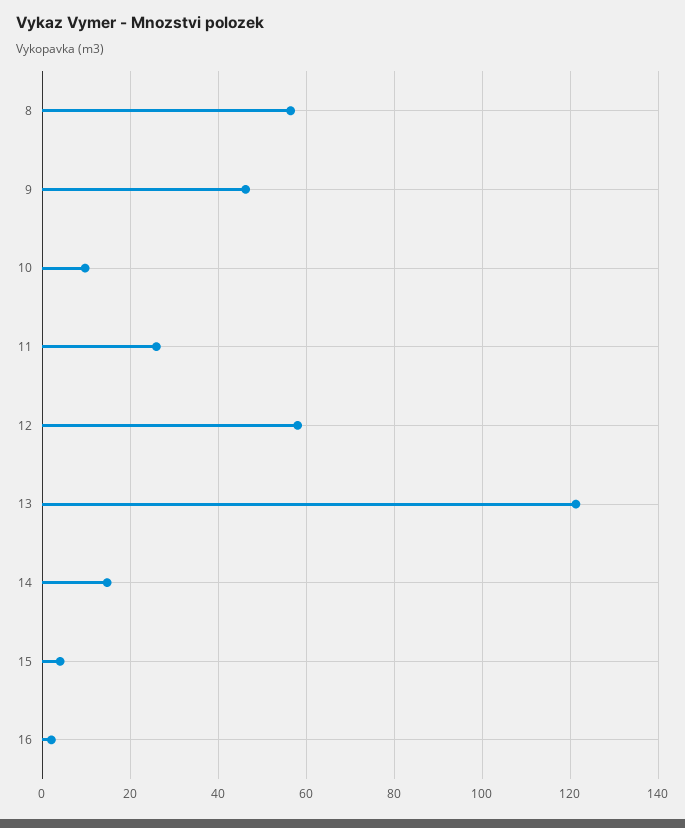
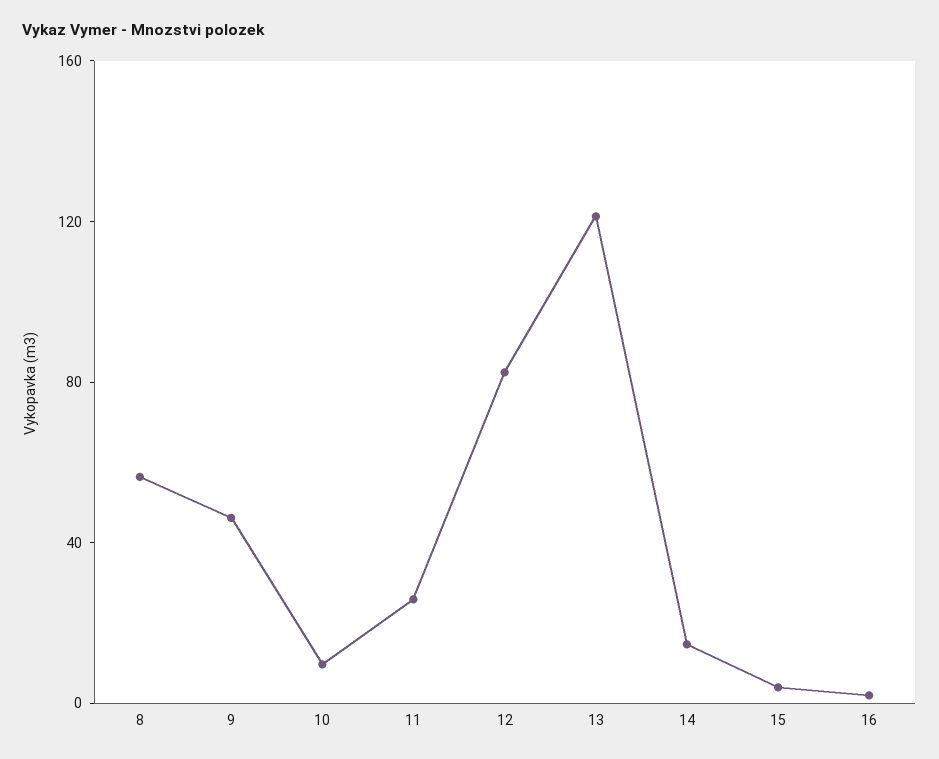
12: 58 -> 80

